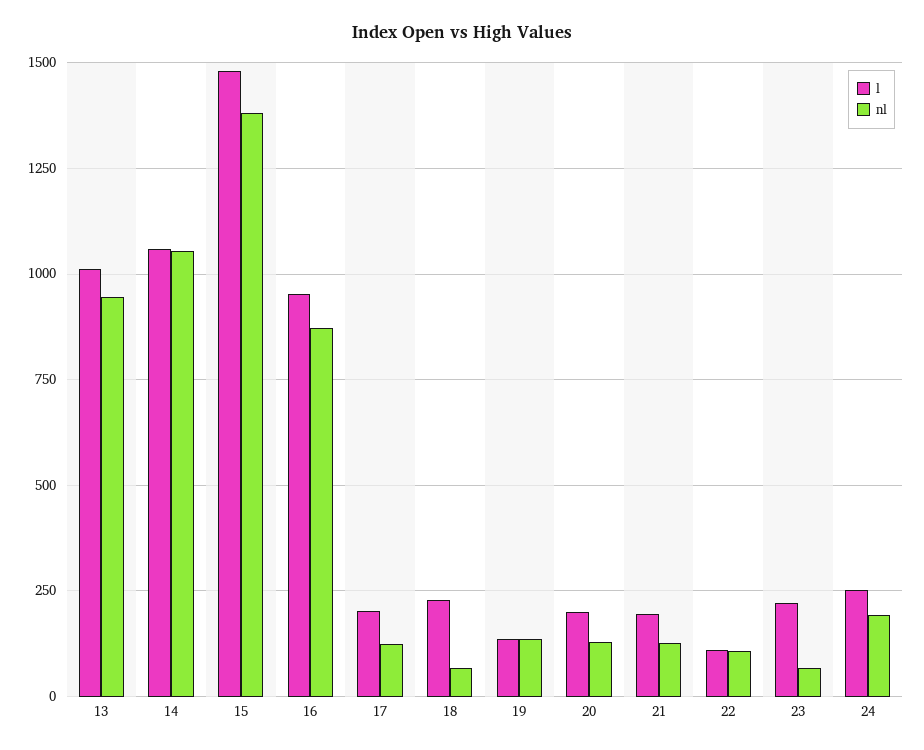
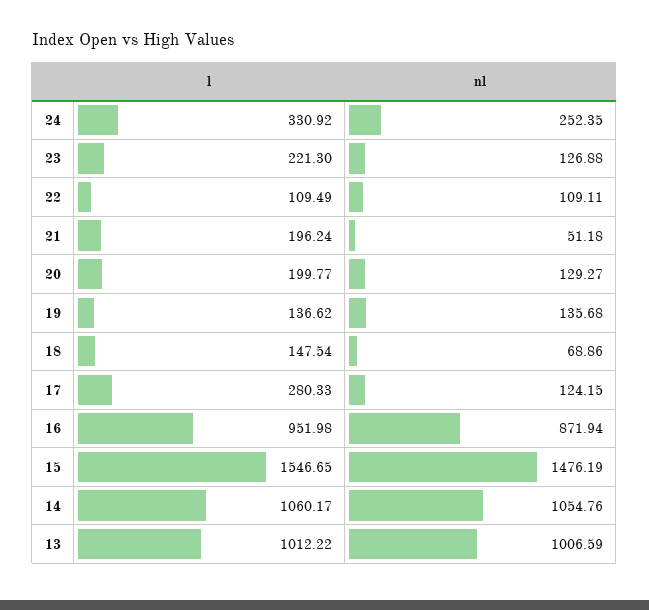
nl, 13: 950 -> 1006.59
l, 15: 1475 -> 1546.65
nl, 15: 1375 -> 1476.19
l, 17: 200 -> 280.33
l, 18: 225 -> 147.54
nl, 21: 125 -> 51.18
nl, 23: 75 -> 126.88
l, 24: 250 -> 330.92
nl, 24: 200 -> 252.35

